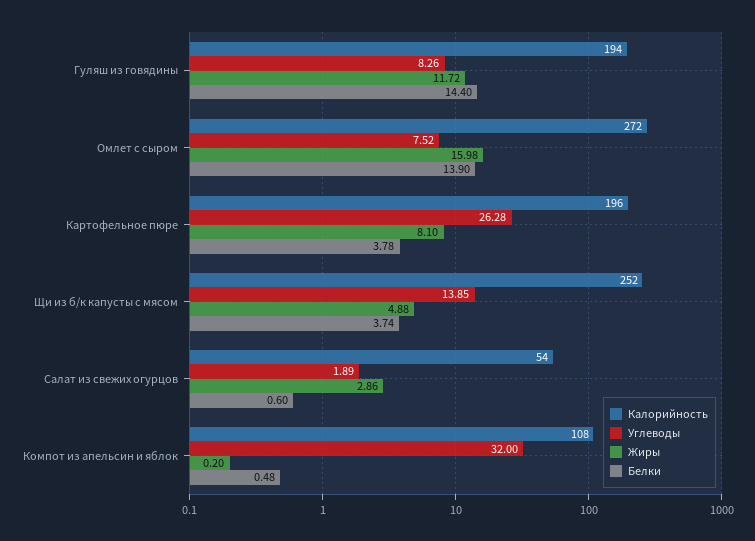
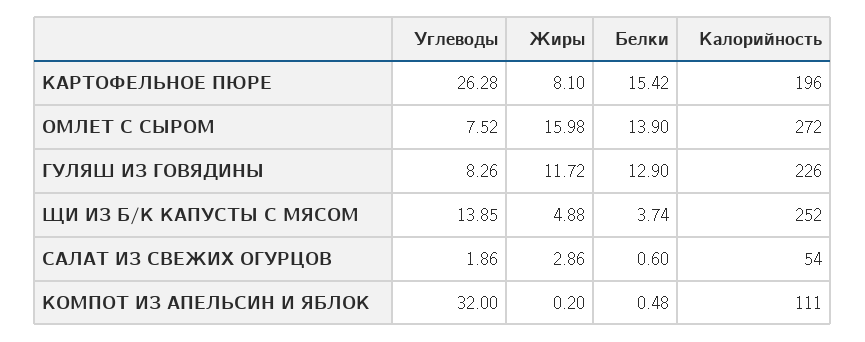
Калорийность, Гуляш из говядины: 194 -> 226
Белки, Гуляш из говядины: 14.4 -> 12.9
Белки, Картофельное пюре: 3.78 -> 15.42
Углеводы, Салат из свежих огурцов: 1.89 -> 1.86
Калорийность, Компот из апельсин и яблок: 108 -> 111

